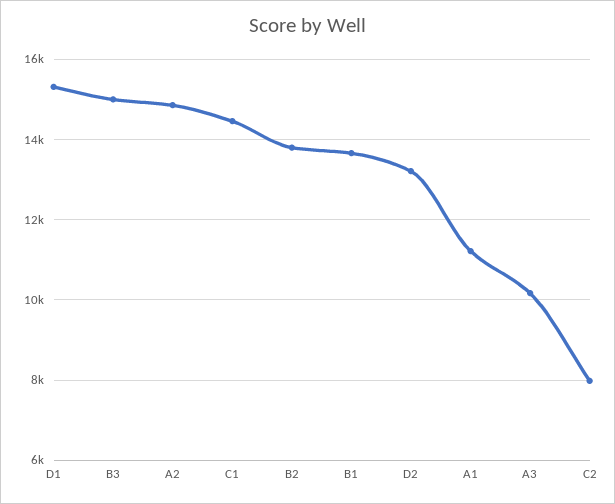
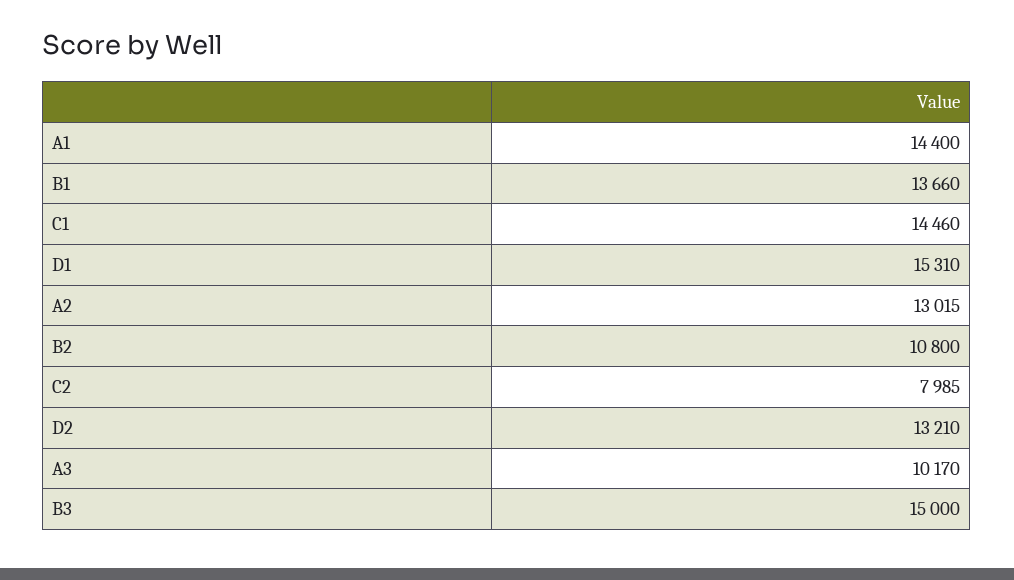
A2: 14800 -> 13015
B2: 13800 -> 10800
A1: 11200 -> 14400

